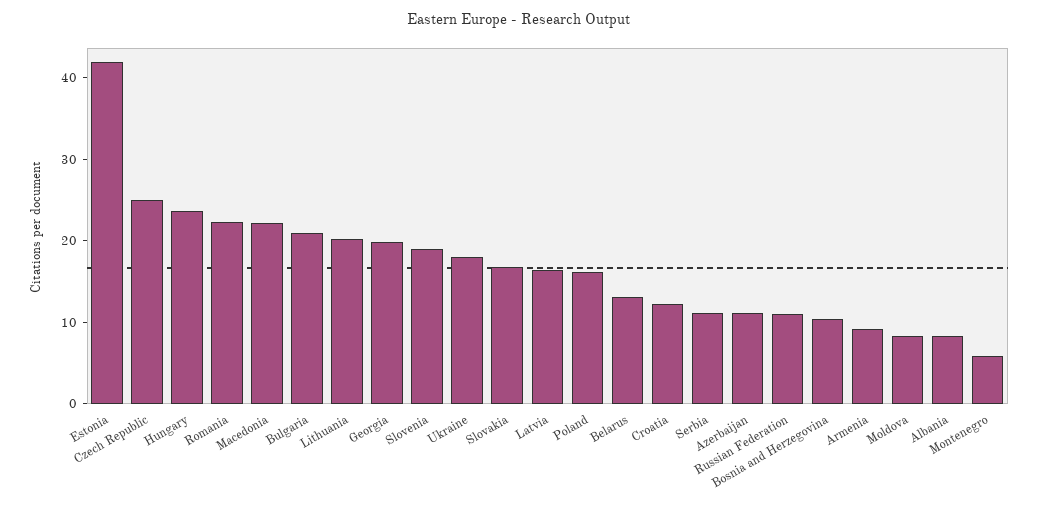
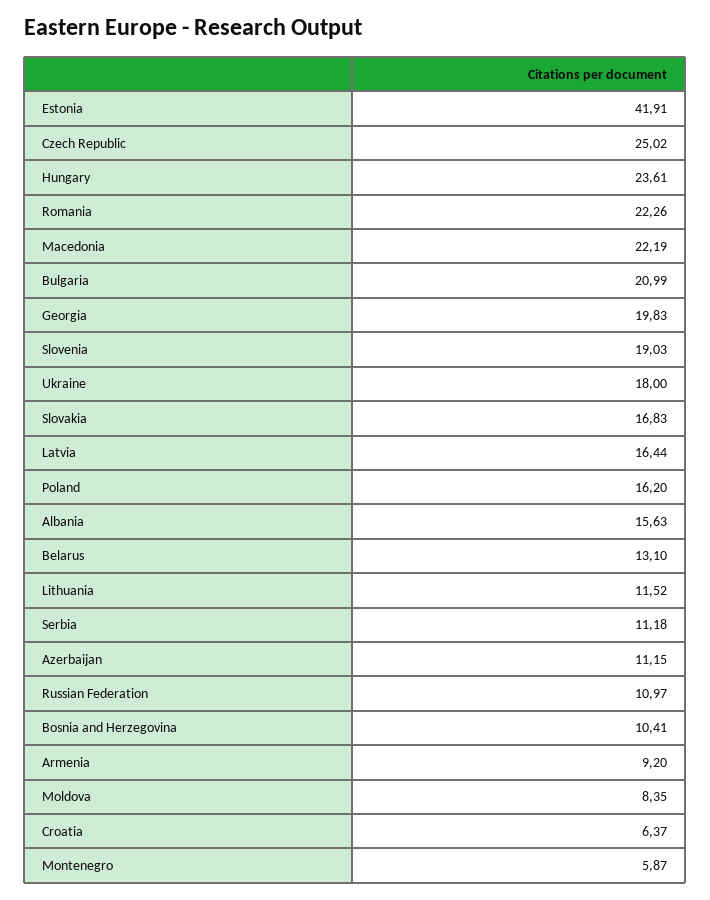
Lithuania: 20 -> 11.52
Croatia: 12 -> 6.37
Albania: 8 -> 15.63

